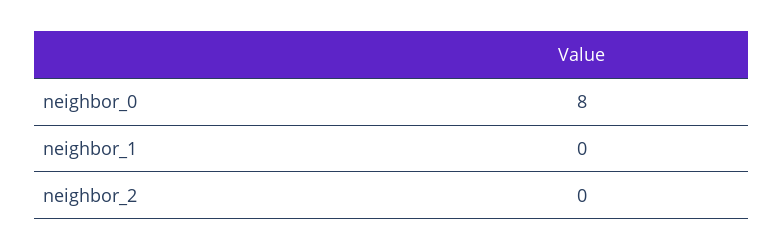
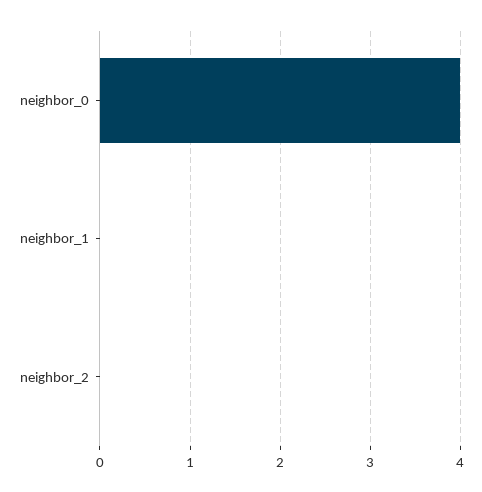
neighbor_0: 8 -> 4

